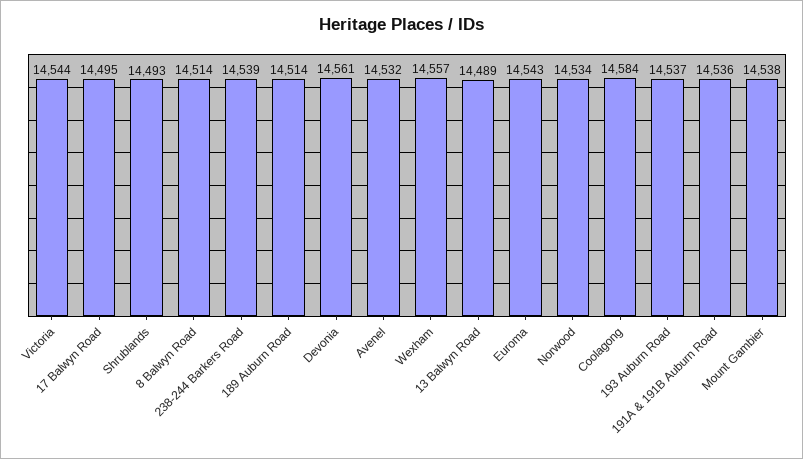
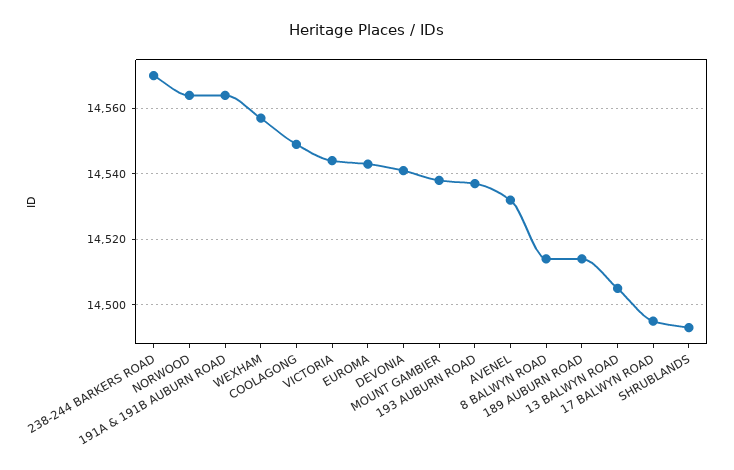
238-244 Barkers Road: 14539 -> 14570
Devonia: 14561 -> 14540
13 Balwyn Road: 14489 -> 14505
Norwood: 14534 -> 14565
Coolagong: 14584 -> 14550
191A & 191B Auburn Road: 14536 -> 14565

